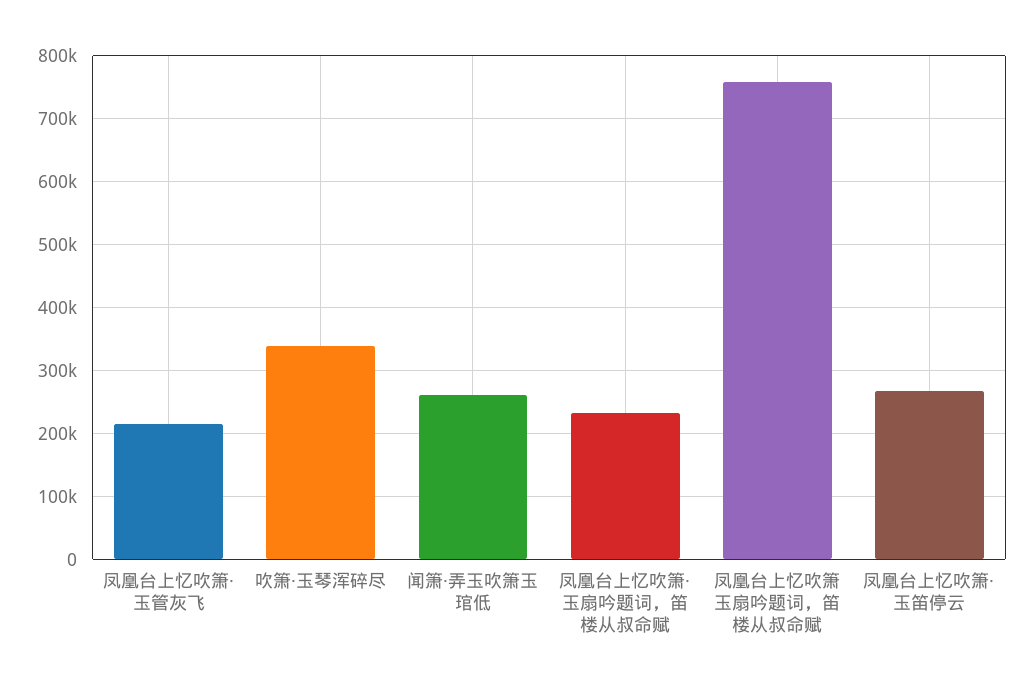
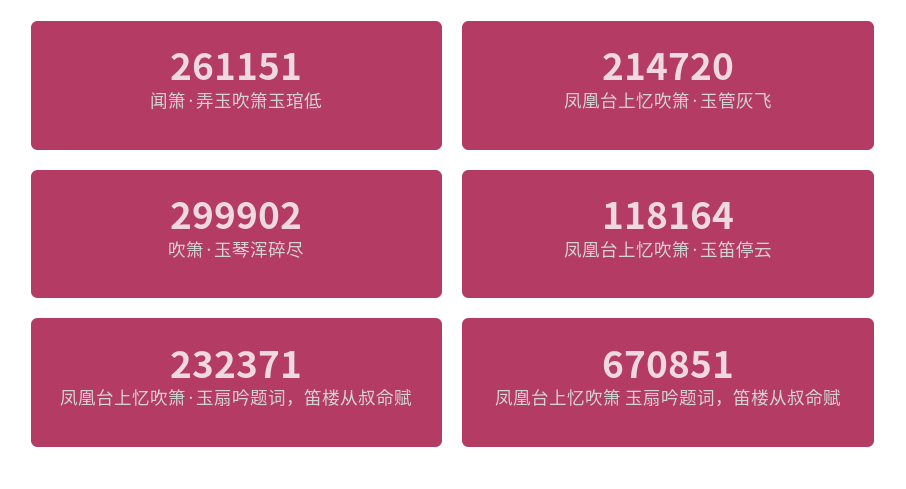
吹箫·玉琴浑碎尽: 340000 -> 299902
凤凰台上忆吹箫 玉扇吟题词，笛楼从叔命赋: 760000 -> 670851
凤凰台上忆吹箫·玉笛停云: 270000 -> 118164

